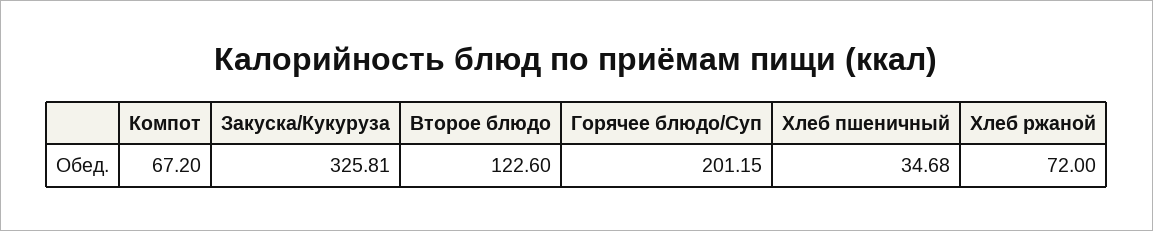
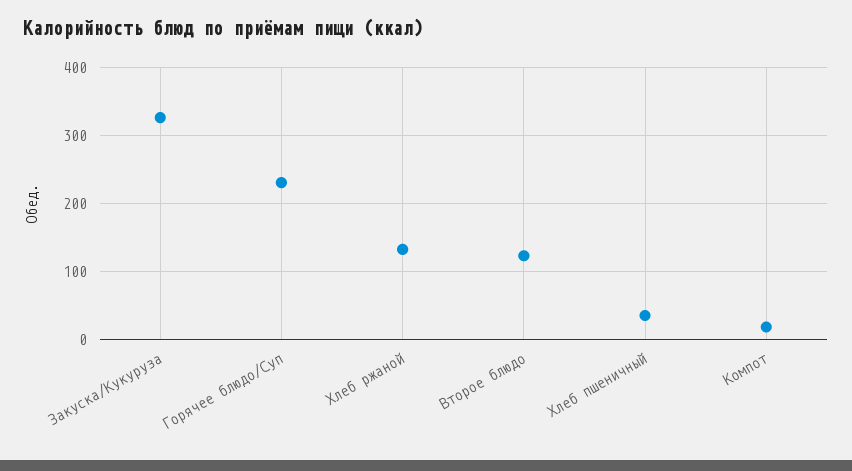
Компот: 67.2 -> 20
Горячее блюдо/Суп: 201.15 -> 230
Хлеб ржаной: 72 -> 130

